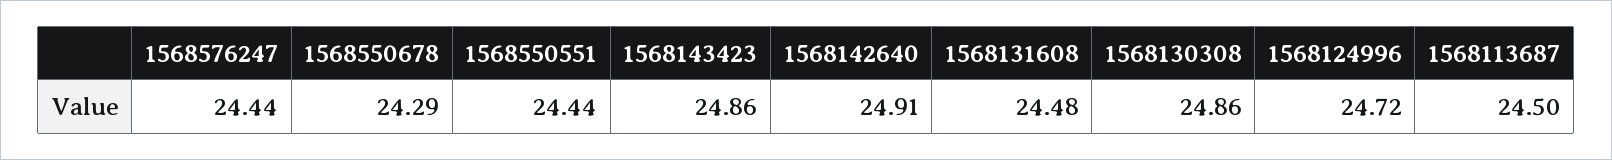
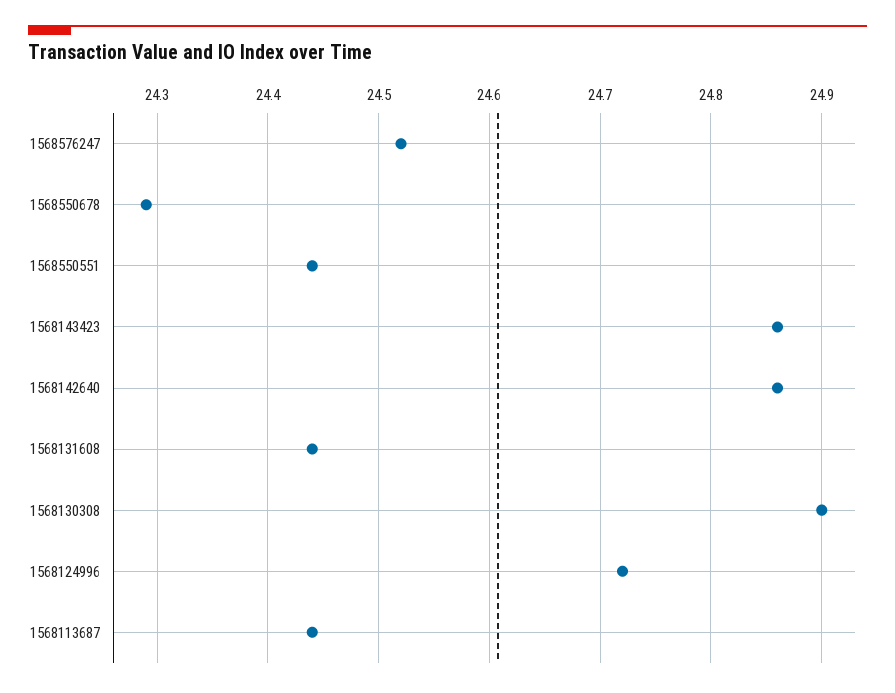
1568576247: 24.44 -> 24.52
1568142640: 24.91 -> 24.86
1568131608: 24.48 -> 24.44
1568130308: 24.86 -> 24.9
1568113687: 24.5 -> 24.44

